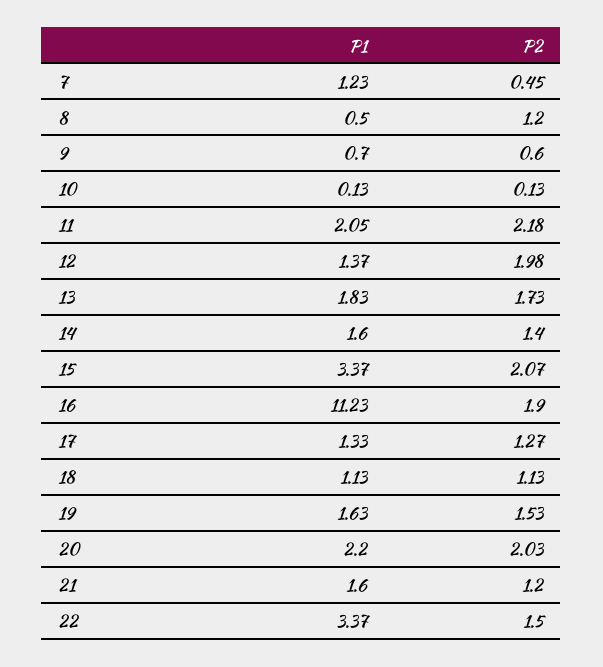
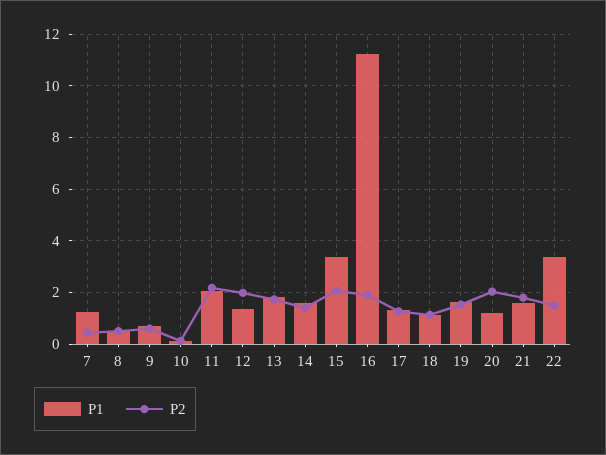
P2, 8: 1.2 -> 0.5
P1, 20: 2.2 -> 1.25
P2, 21: 1.2 -> 1.75

